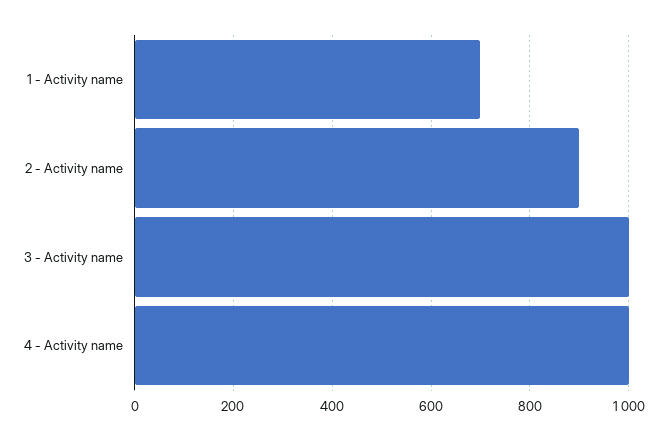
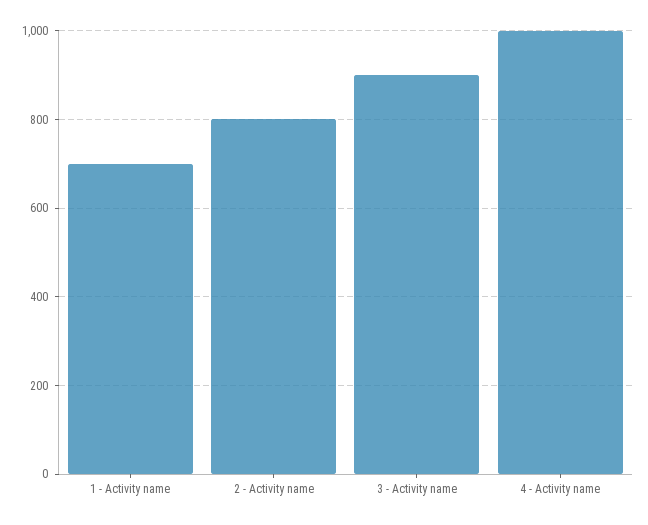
2 - Activity name: 900 -> 800
3 - Activity name: 1000 -> 900

